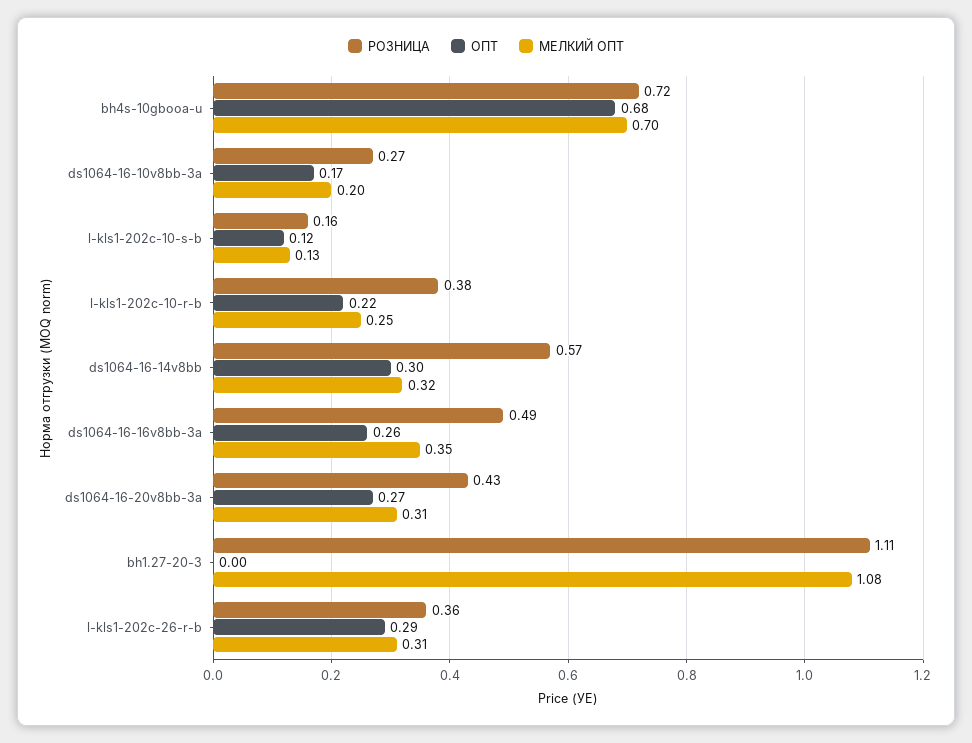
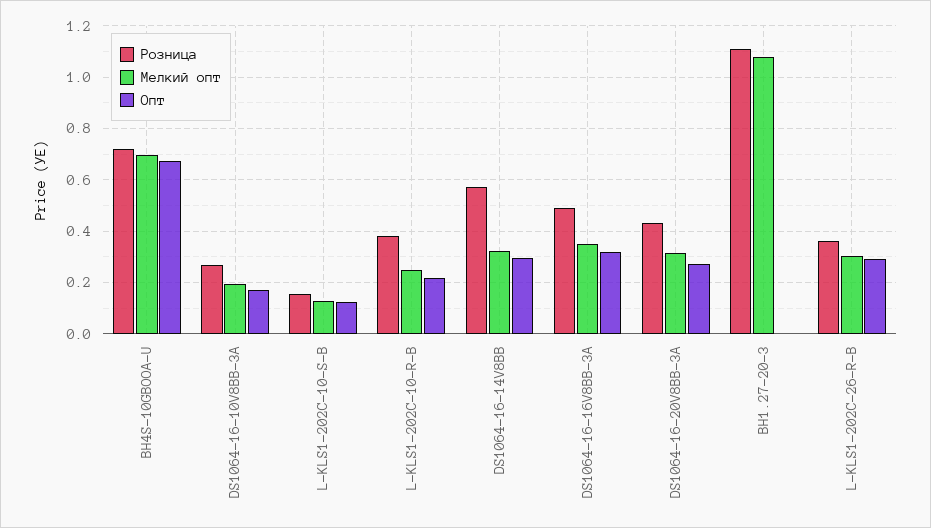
ОПТ, ds1064-16-16v8bb-3a: 0.26 -> 0.325

